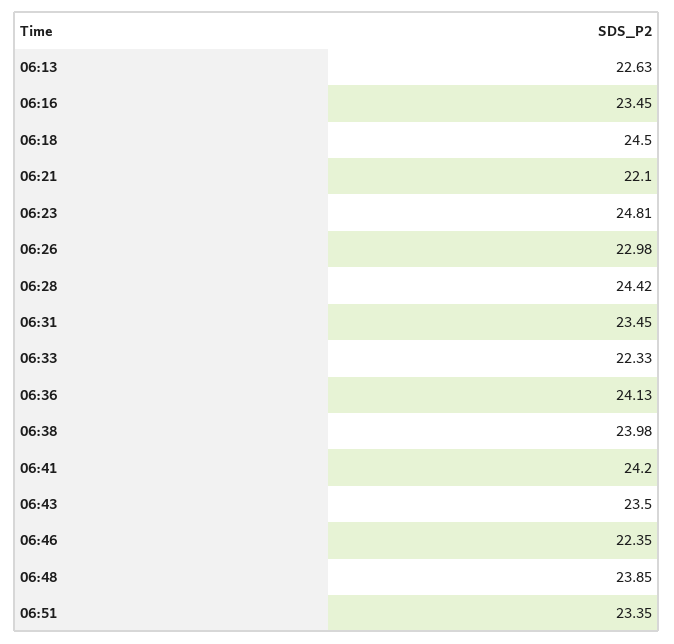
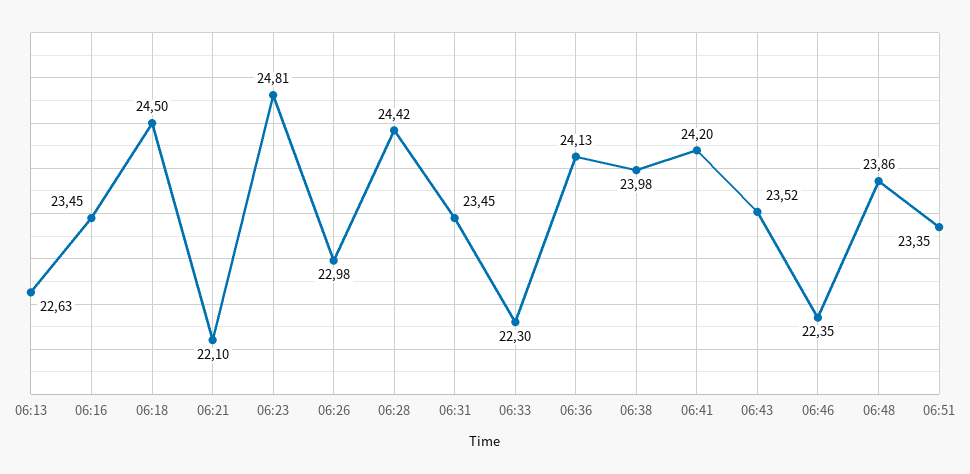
06:33: 22.33 -> 22.3
06:43: 23.5 -> 23.52
06:48: 23.85 -> 23.86

